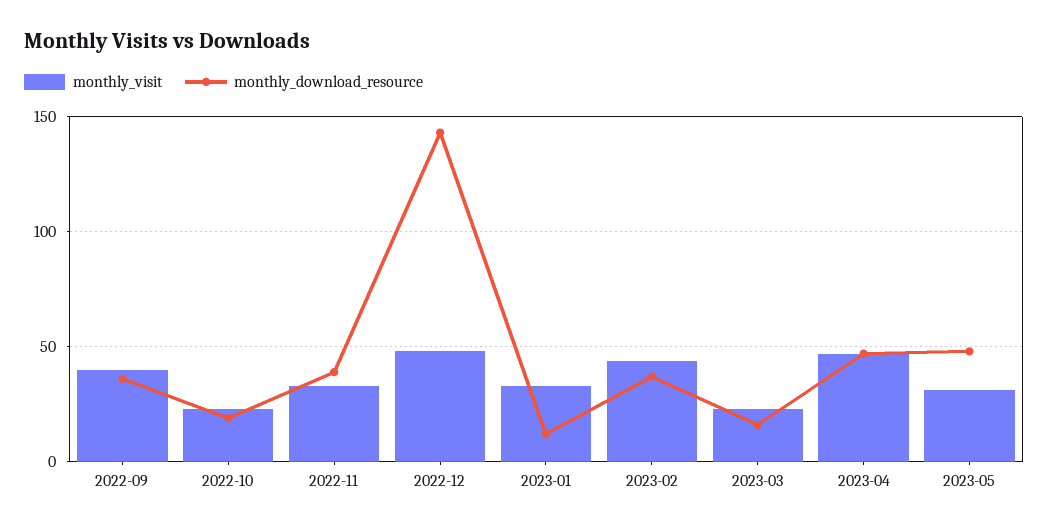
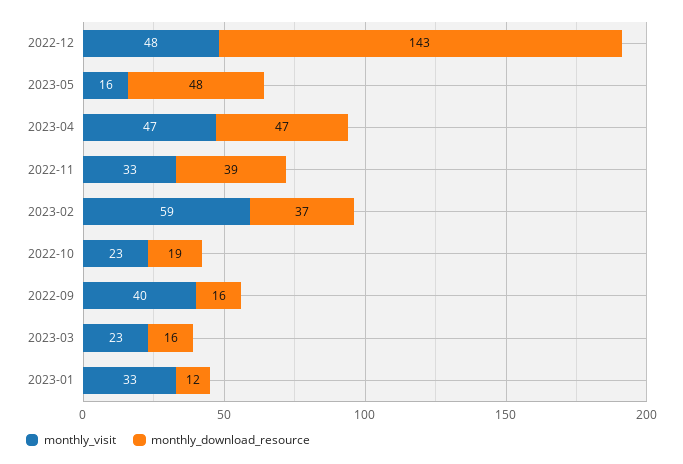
monthly_download_resource, 2022-09: 35 -> 16
monthly_visit, 2023-02: 45 -> 59
monthly_visit, 2023-05: 30 -> 16

